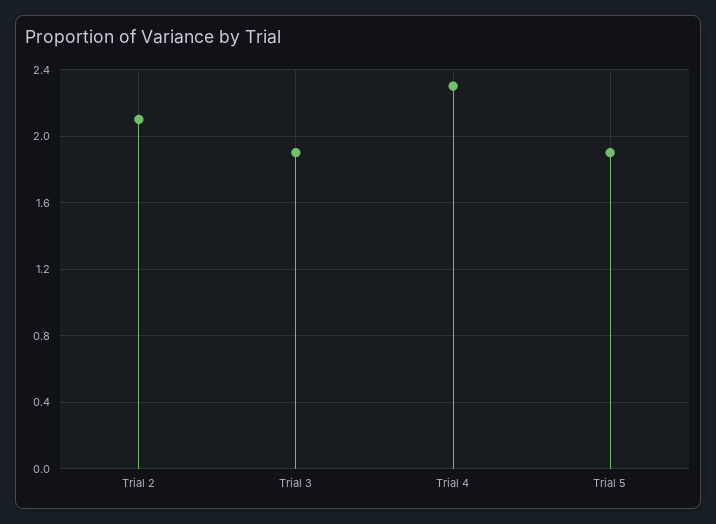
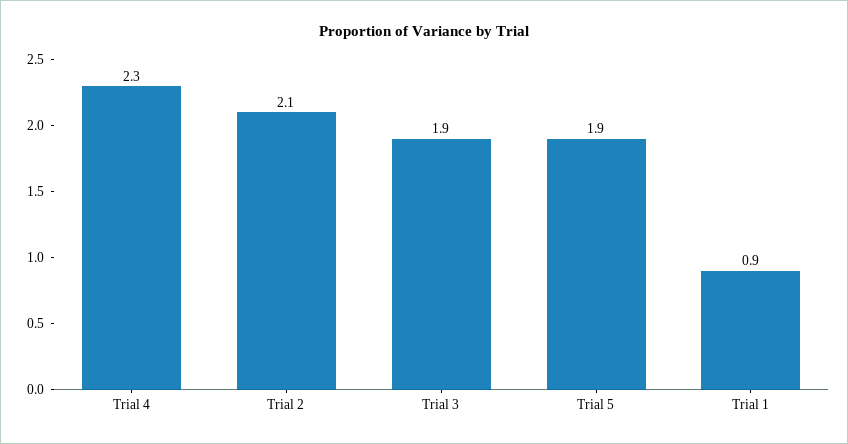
Trial 1: none -> 0.9

